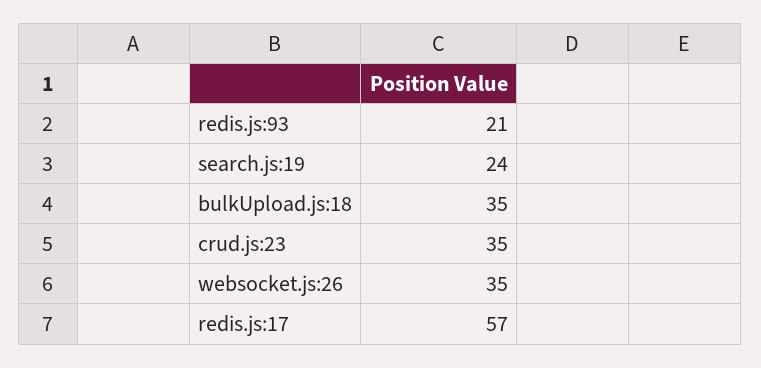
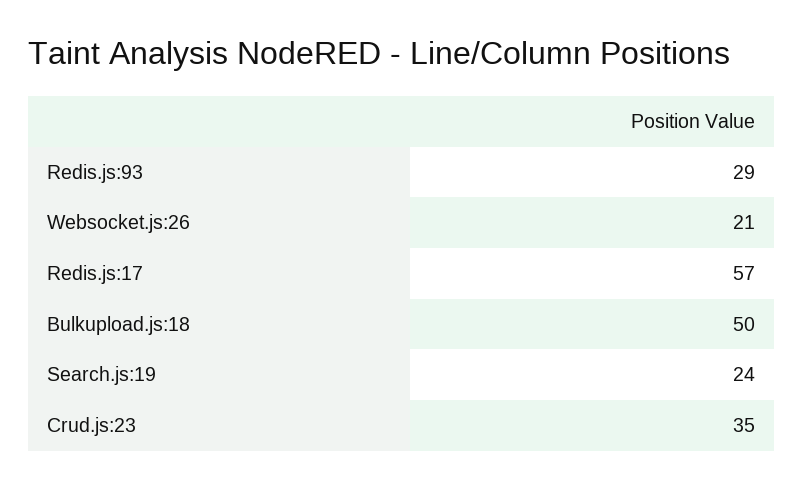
redis.js:93: 21 -> 29
bulkUpload.js:18: 35 -> 50
websocket.js:26: 35 -> 21

